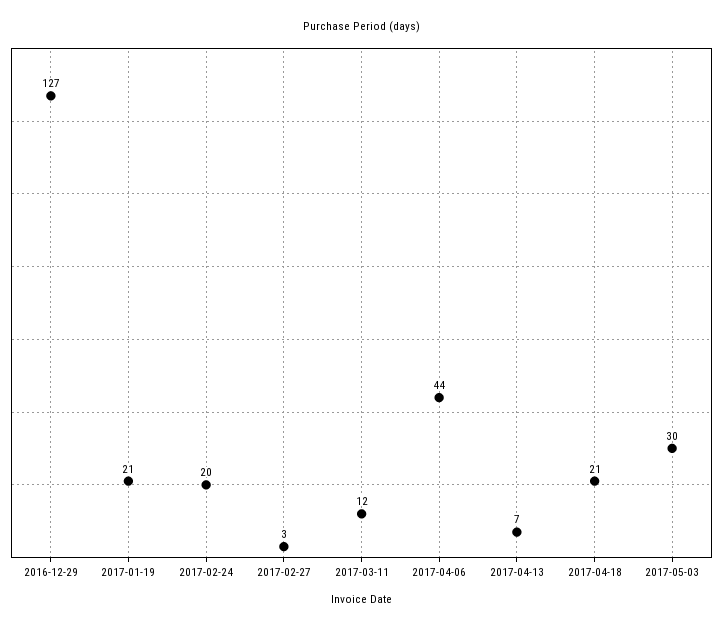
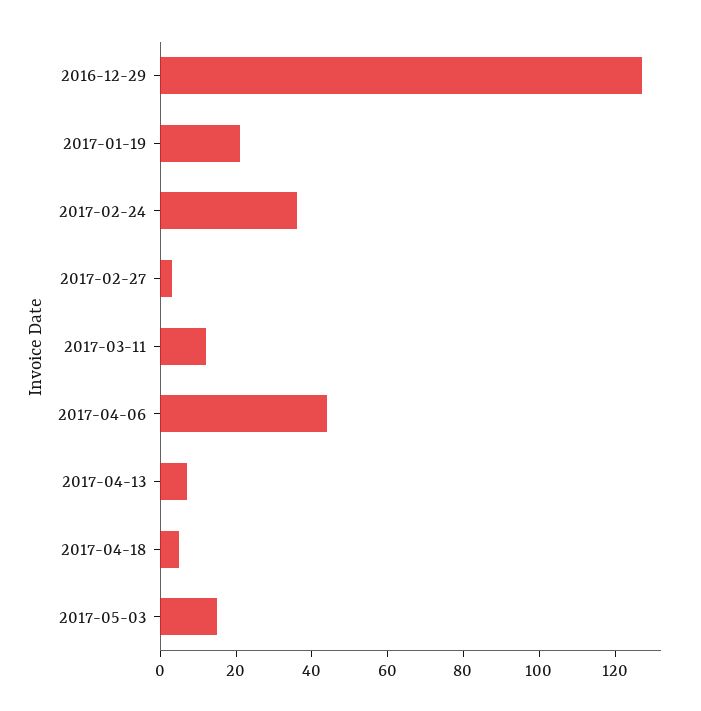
2017-02-24: 20 -> 35
2017-04-18: 21 -> 5
2017-05-03: 30 -> 15

